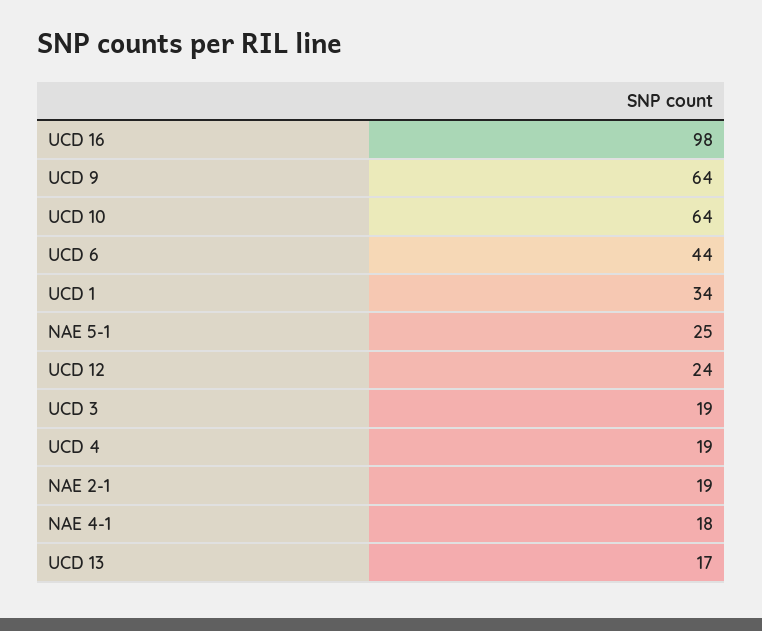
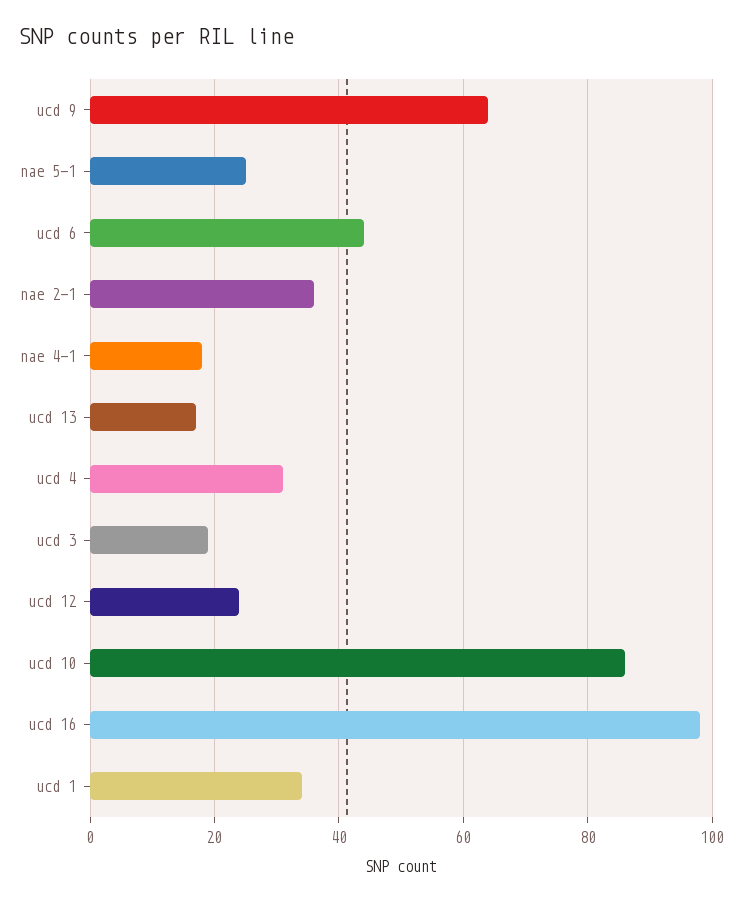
UCD 10: 64 -> 85
UCD 4: 19 -> 30
NAE 2-1: 19 -> 35

